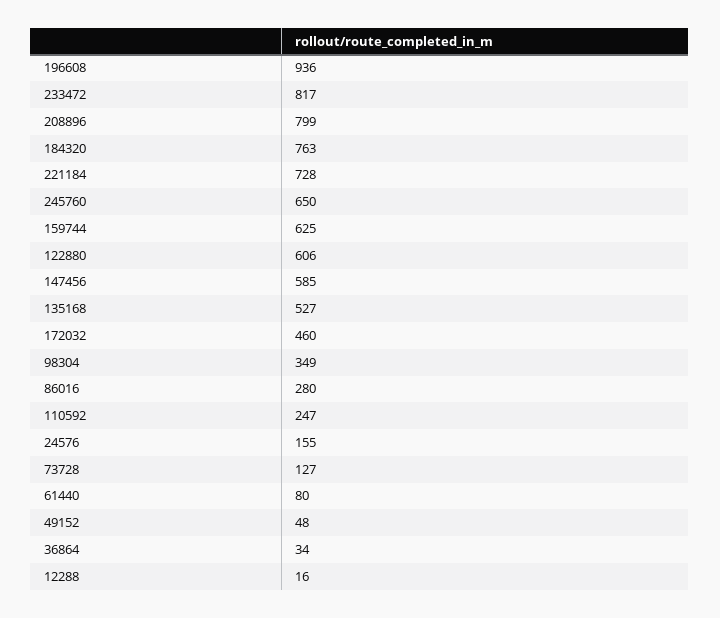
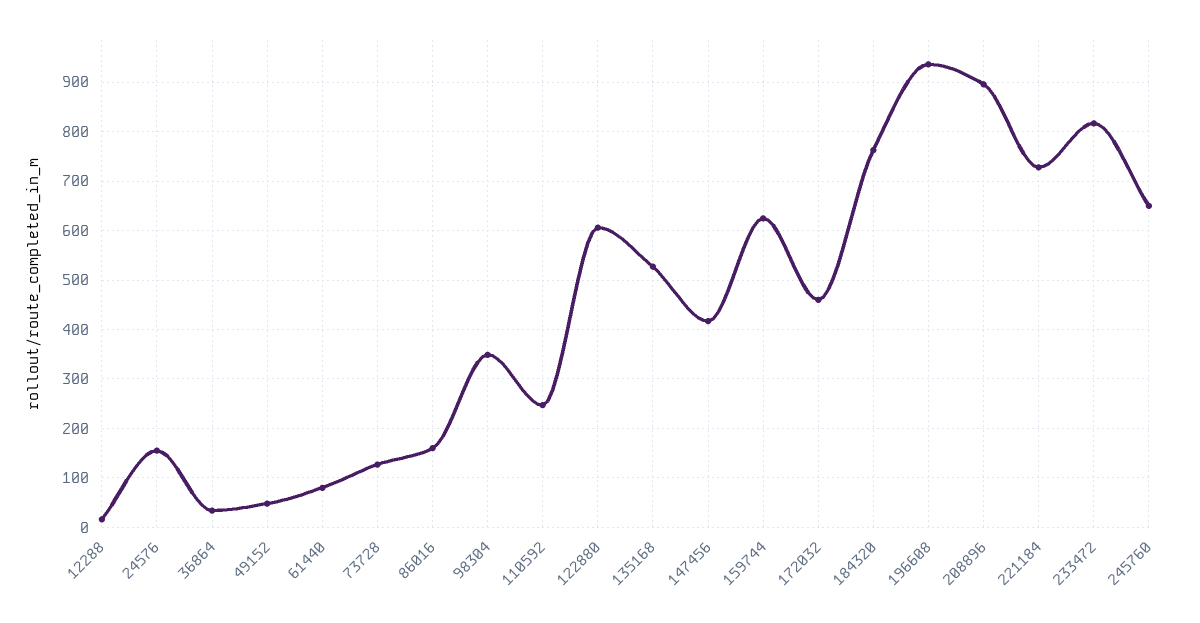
208896: 799 -> 900
147456: 585 -> 420
86016: 280 -> 160

